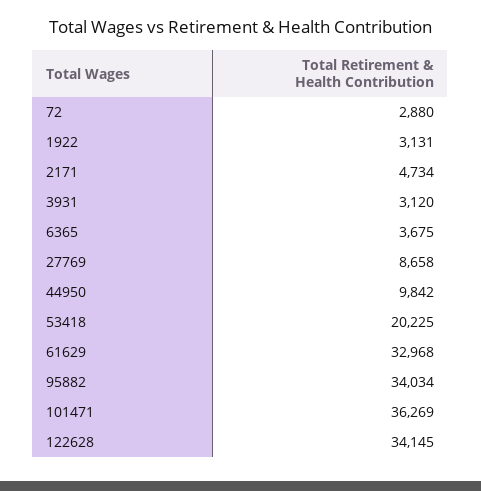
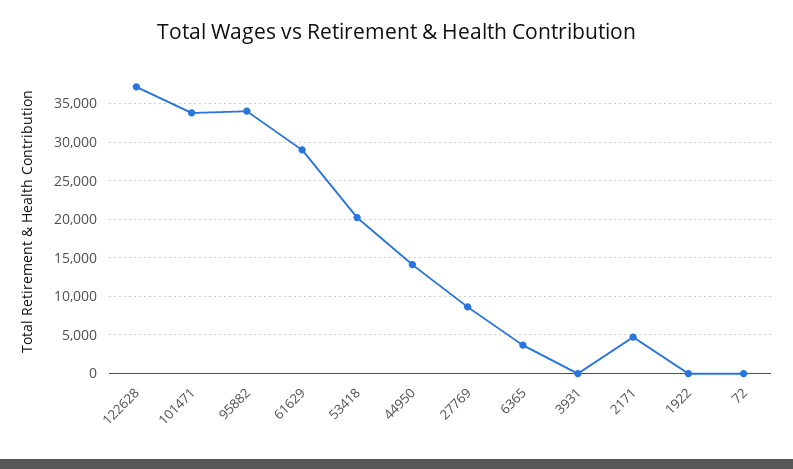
72: 2880 -> 0
1922: 3131 -> 0
3931: 3120 -> 0
44950: 9842 -> 14000
61629: 32968 -> 29000
101471: 36269 -> 34000
122628: 34145 -> 37000

